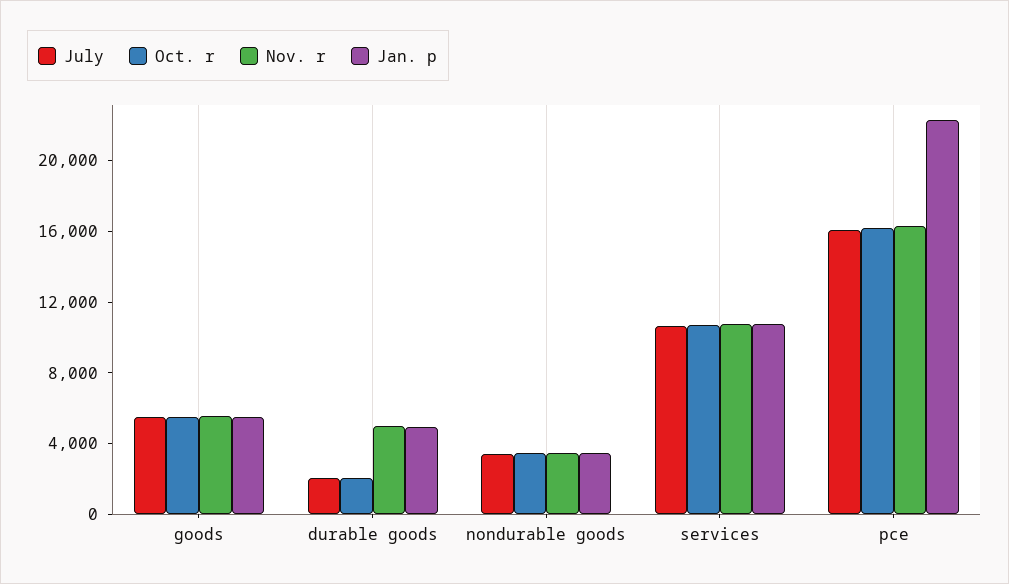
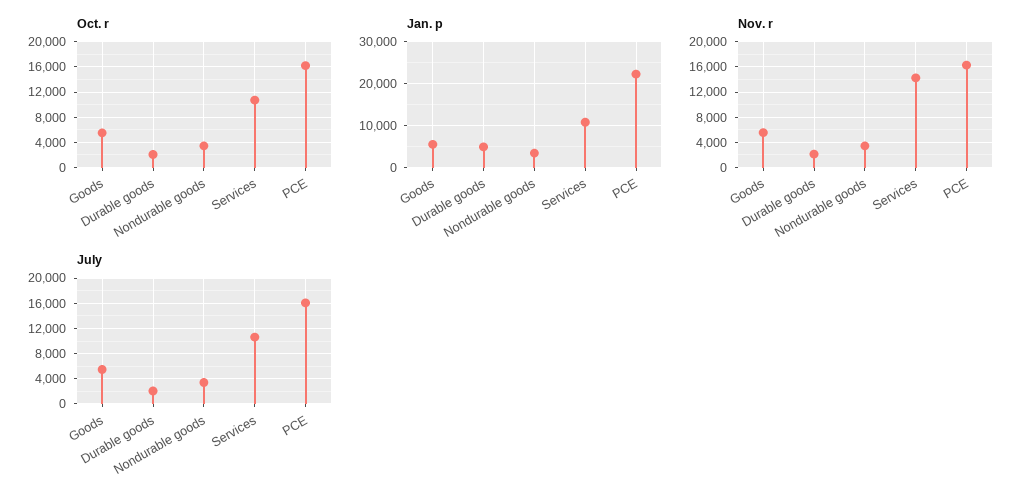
Nov. r, durable goods: 5000 -> 2000
Nov. r, services: 11000 -> 14000

